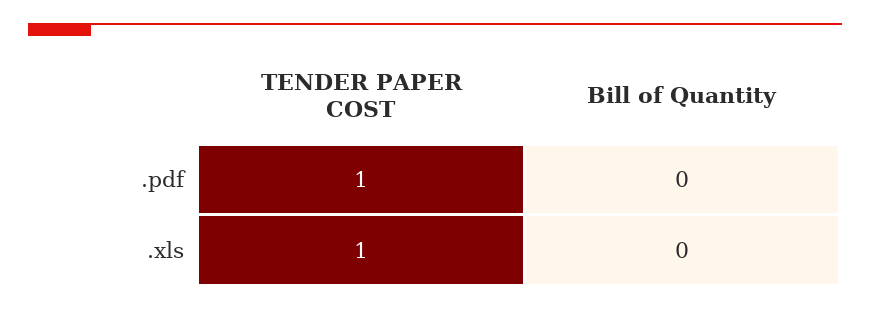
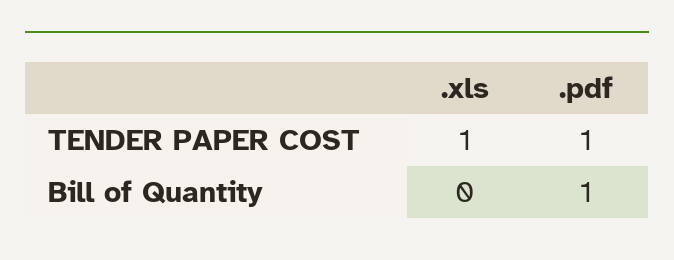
Bill of Quantity, .pdf: 0 -> 1

